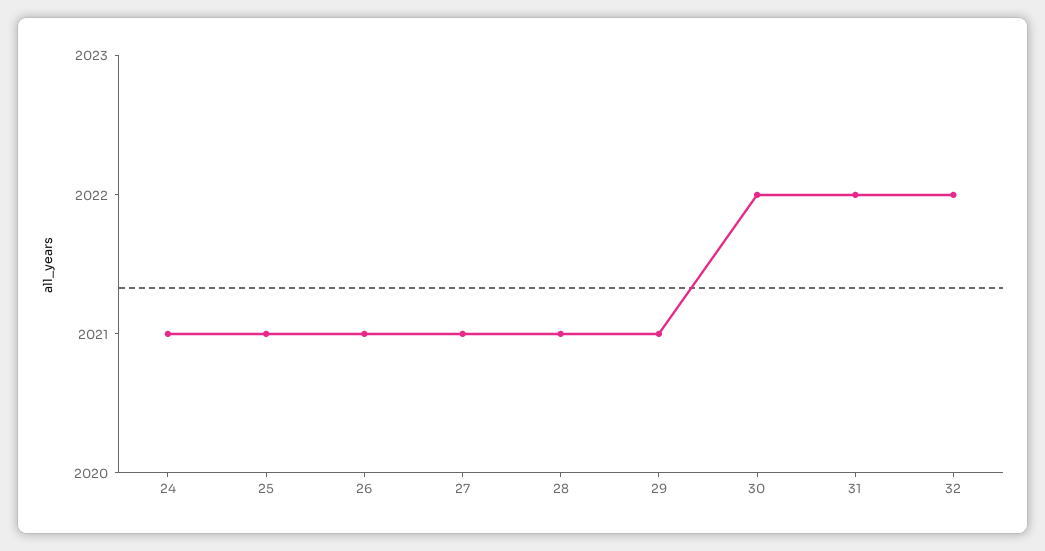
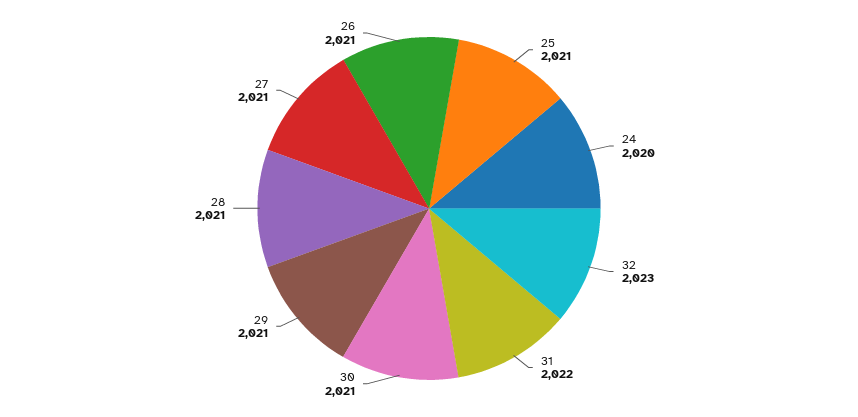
24: 2021 -> 2020
30: 2022 -> 2021
32: 2022 -> 2023

